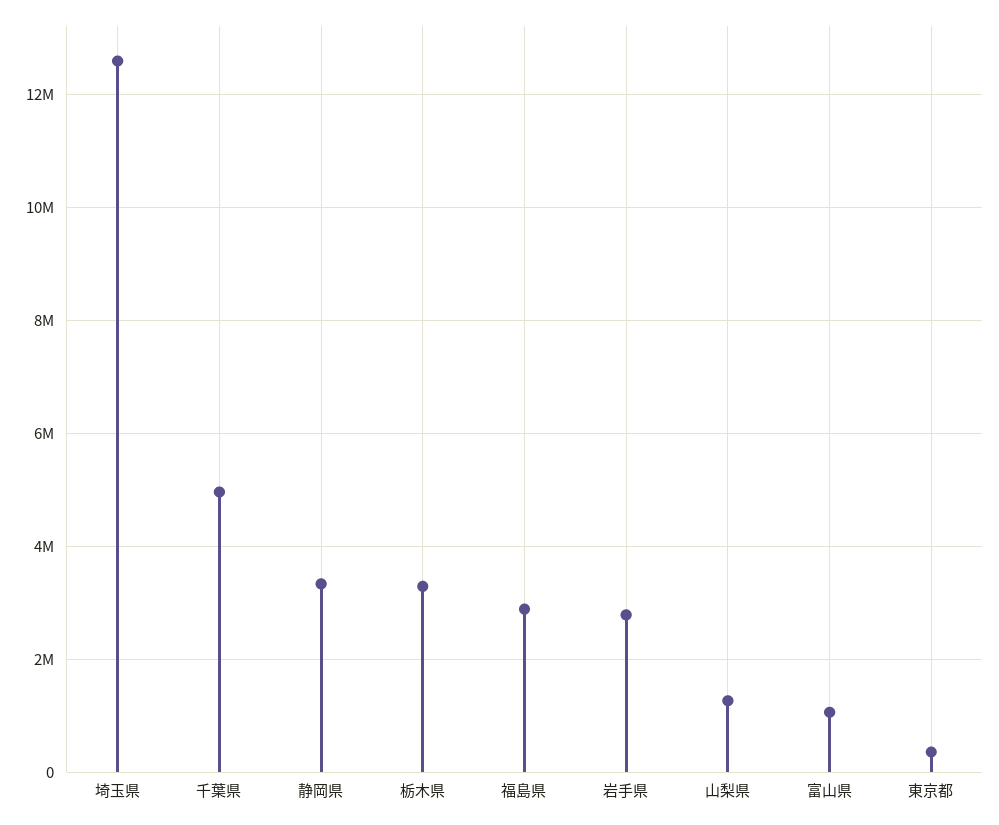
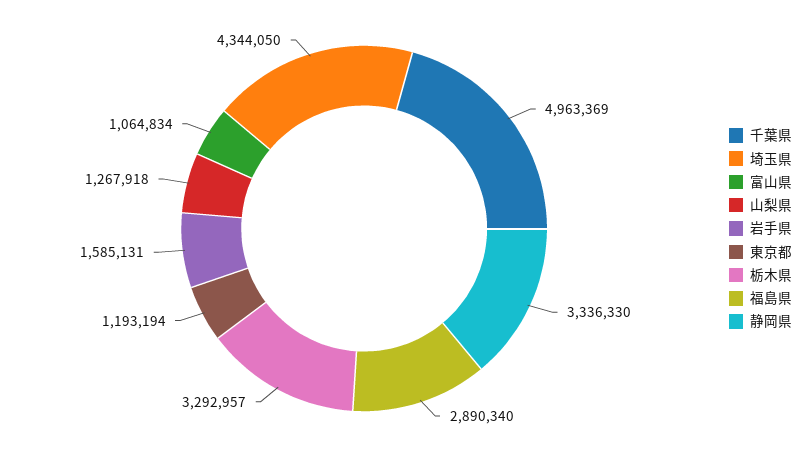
埼玉県: 12600000 -> 4344050
岩手県: 2800000 -> 1585131
東京都: 400000 -> 1193194

